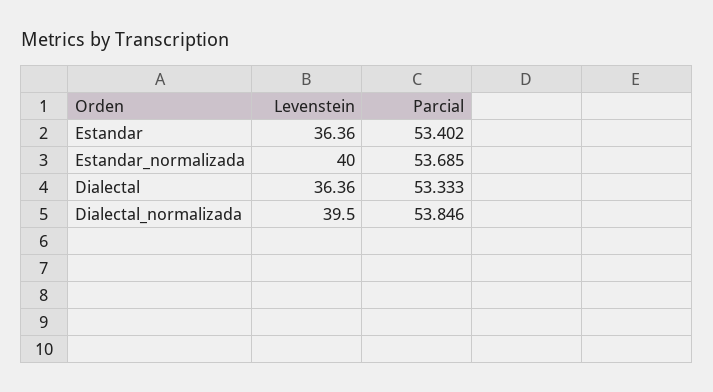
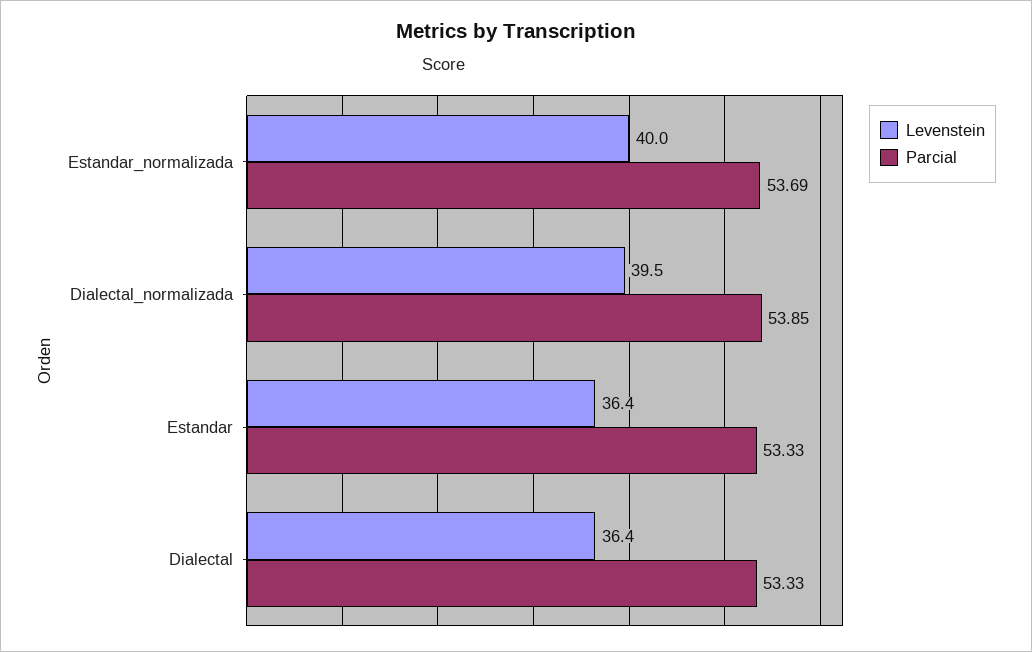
Parcial, Estandar: 53.402 -> 53.33

